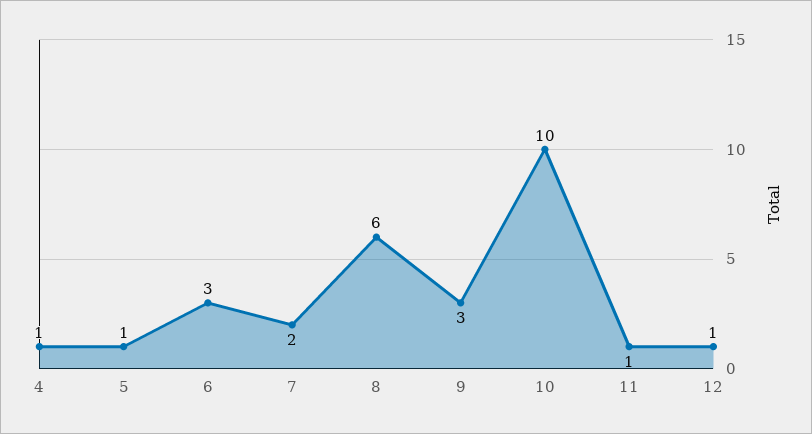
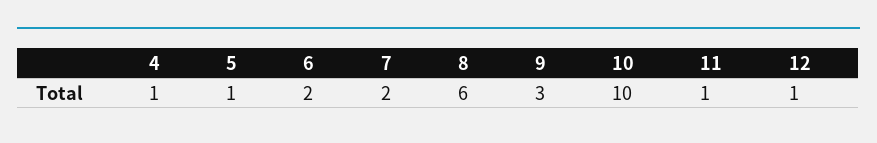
6: 3 -> 2

